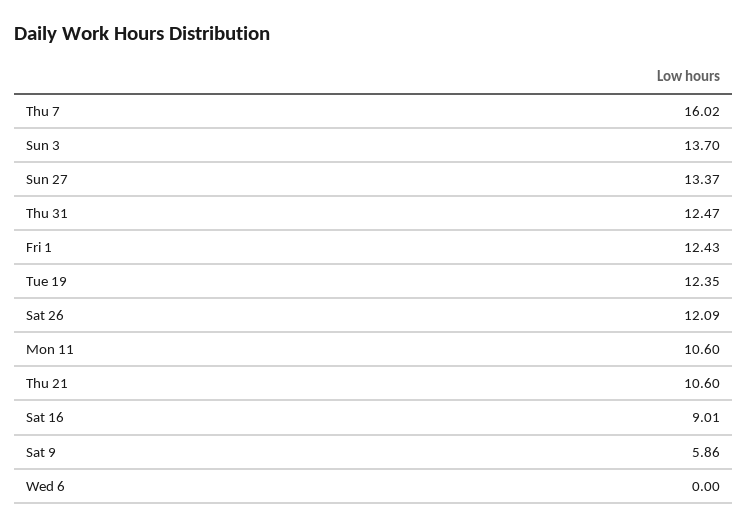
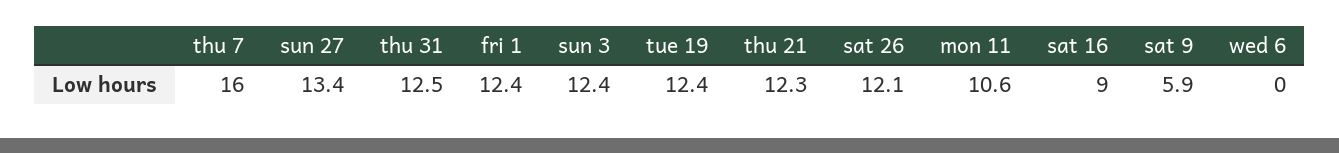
Sun 3: 13.7 -> 12.4
Thu 21: 10.6 -> 12.3

